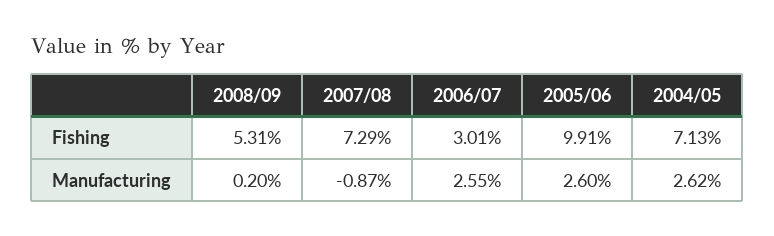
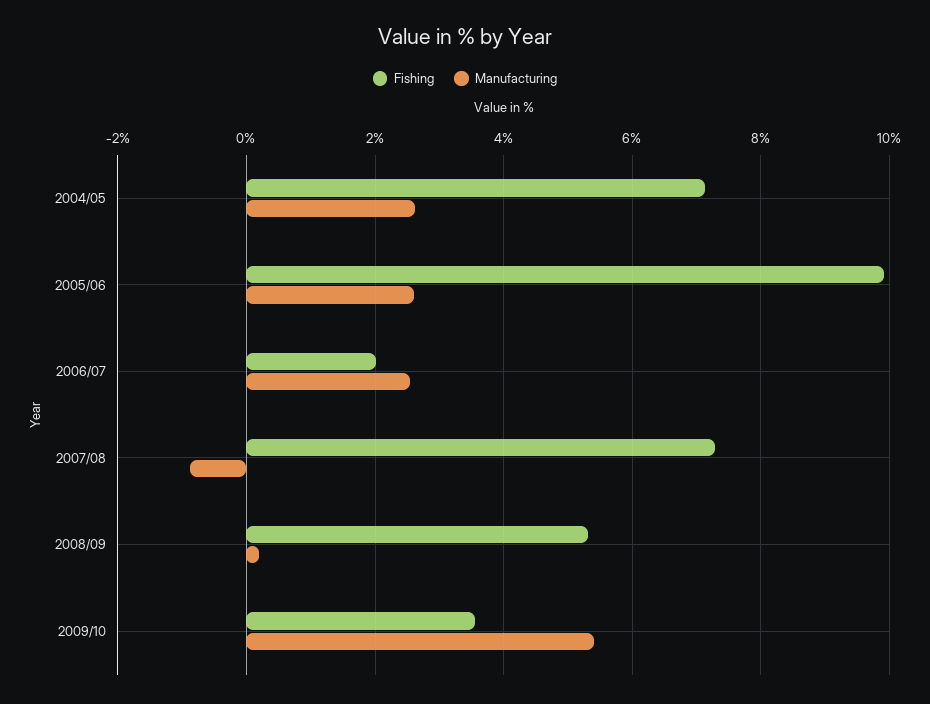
Fishing, 2006/07: 3.01 -> 2
Fishing, 2009/10: none -> 3.6
Manufacturing, 2009/10: none -> 5.4

